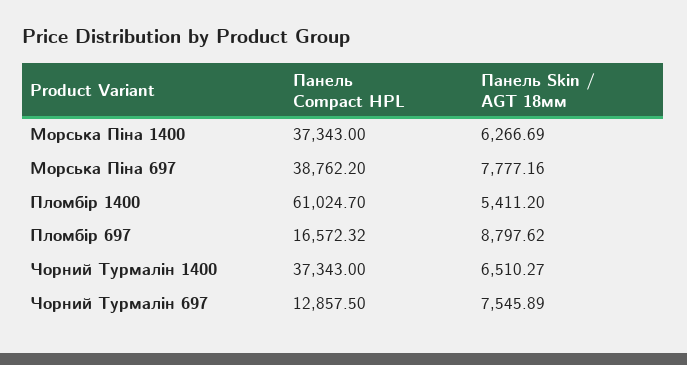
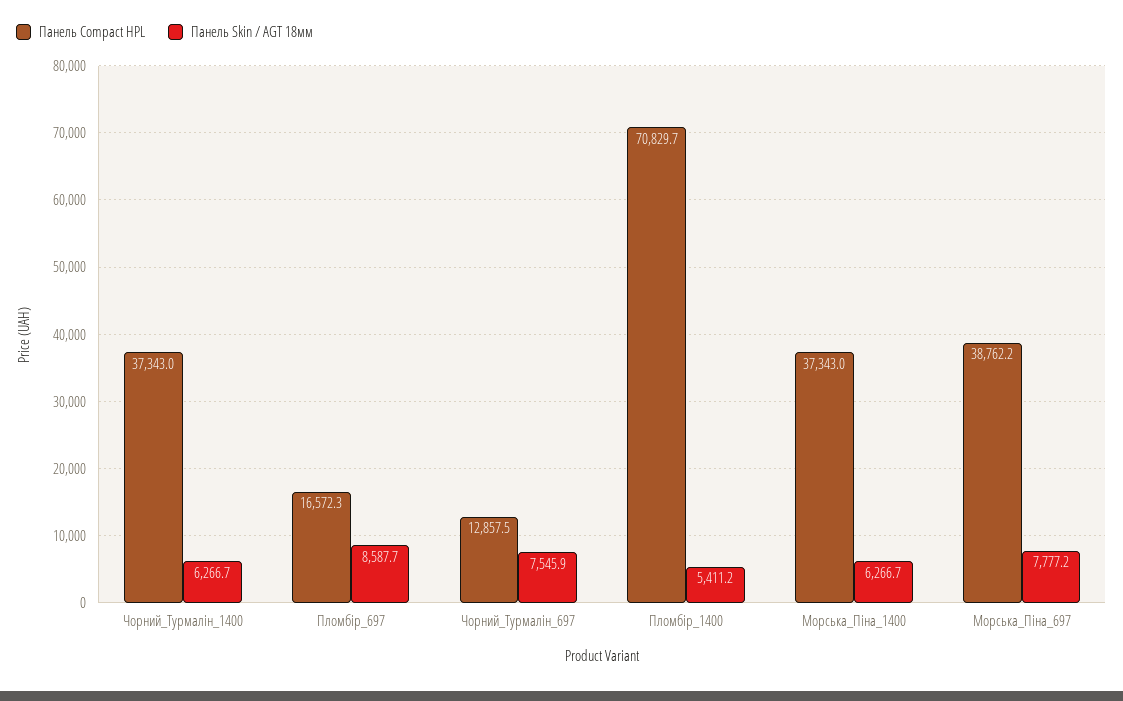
Панель Compact HPL, Пломбір 1400: 61024.7 -> 70829.7
Панель Skin / AGT 18мм, Пломбір 697: 8797.62 -> 8587.7
Панель Skin / AGT 18мм, Чорний Турмалін 1400: 6510.27 -> 6266.7

